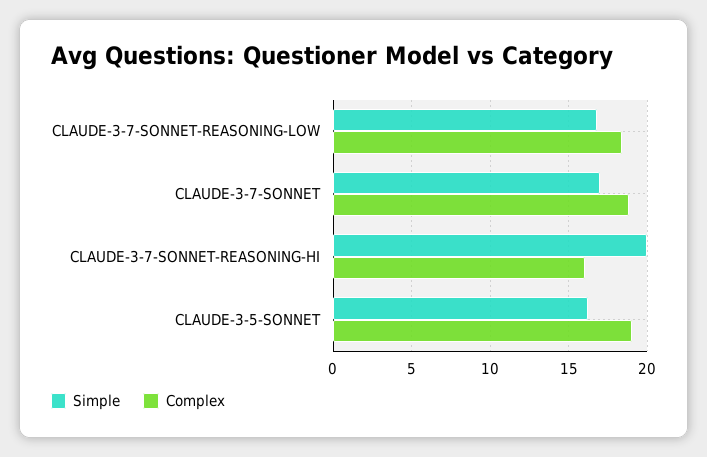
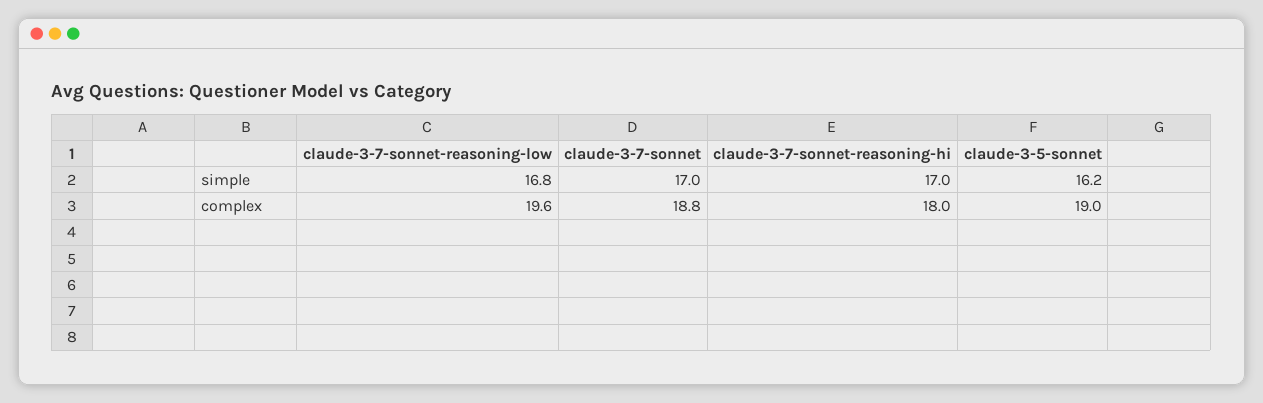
Complex, CLAUDE-3-7-SONNET-REASONING-LOW: 18.5 -> 19.6
Simple, CLAUDE-3-7-SONNET-REASONING-HI: 20 -> 17
Complex, CLAUDE-3-7-SONNET-REASONING-HI: 16 -> 18

